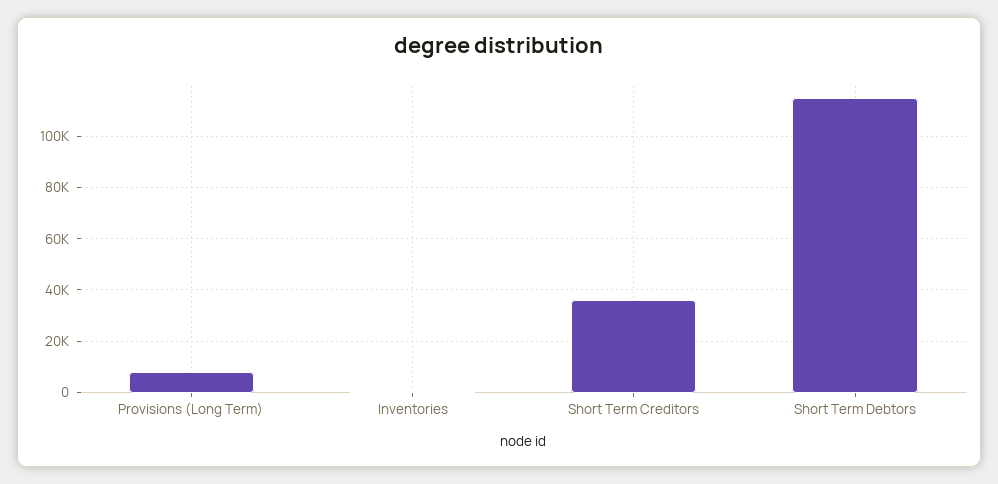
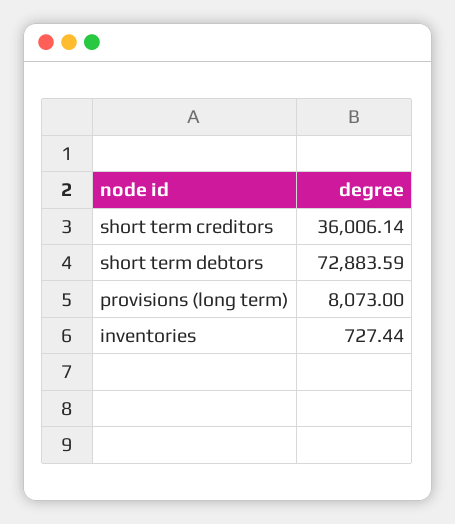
Short Term Debtors: 115000 -> 72883.59

